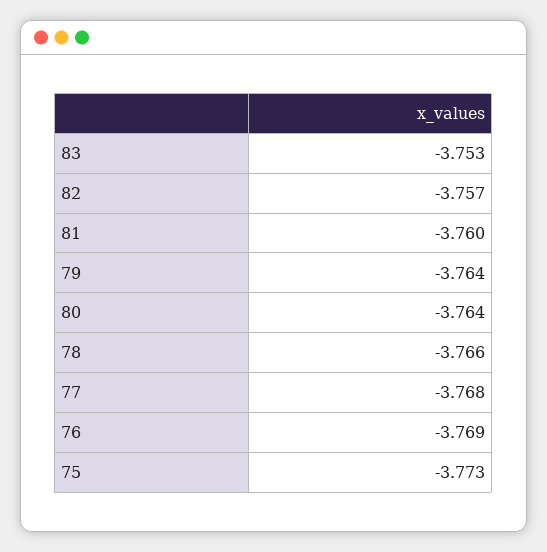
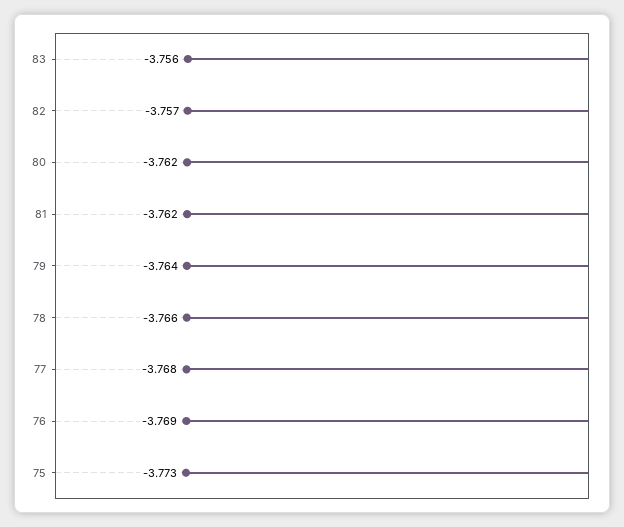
83: -3.753 -> -3.756
81: -3.76 -> -3.762
80: -3.764 -> -3.762

